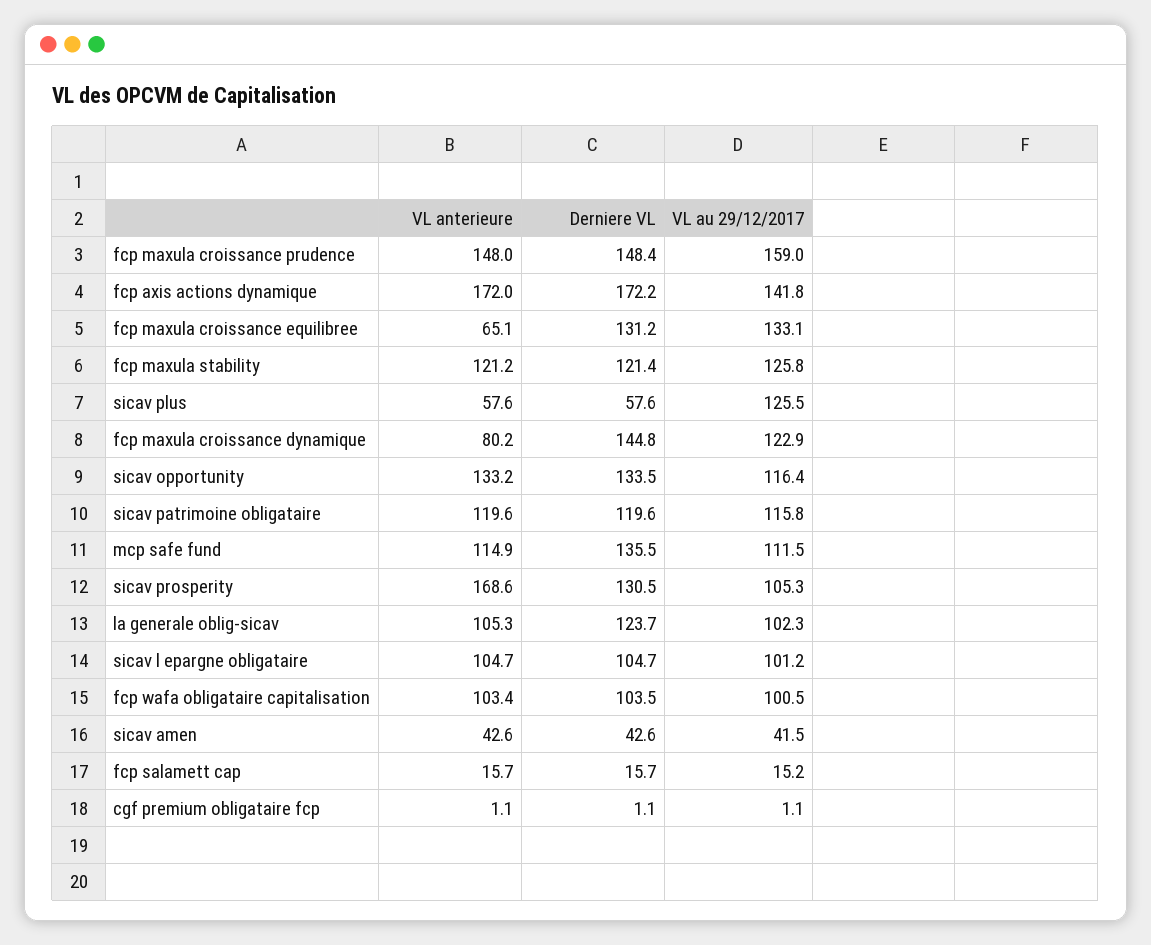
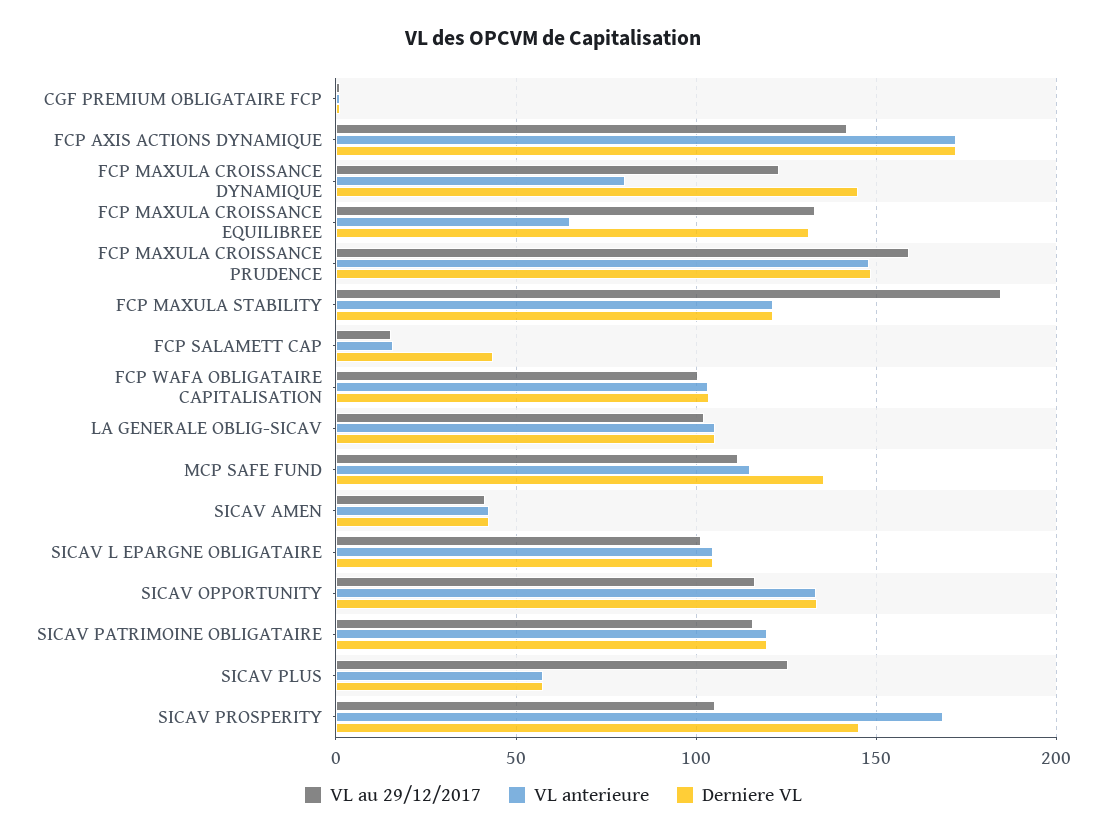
VL au 29/12/2017, fcp maxula stability: 125.8 -> 185
Derniere VL, sicav prosperity: 130.5 -> 145
Derniere VL, la generale oblig-sicav: 123.7 -> 105
Derniere VL, fcp salamett cap: 15.7 -> 45

